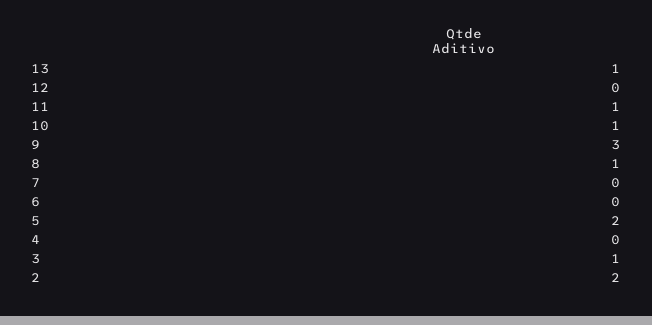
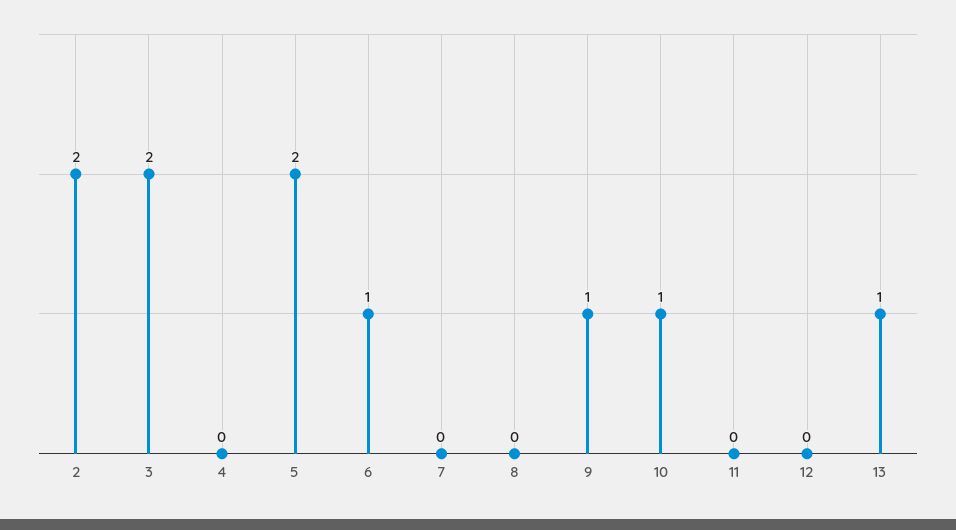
11: 1 -> 0
9: 3 -> 1
8: 1 -> 0
6: 0 -> 1
3: 1 -> 2

